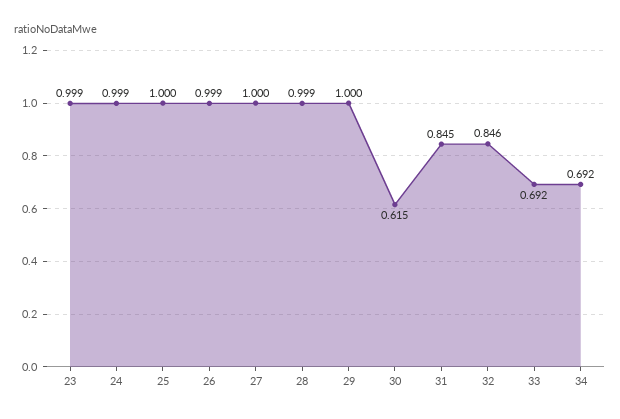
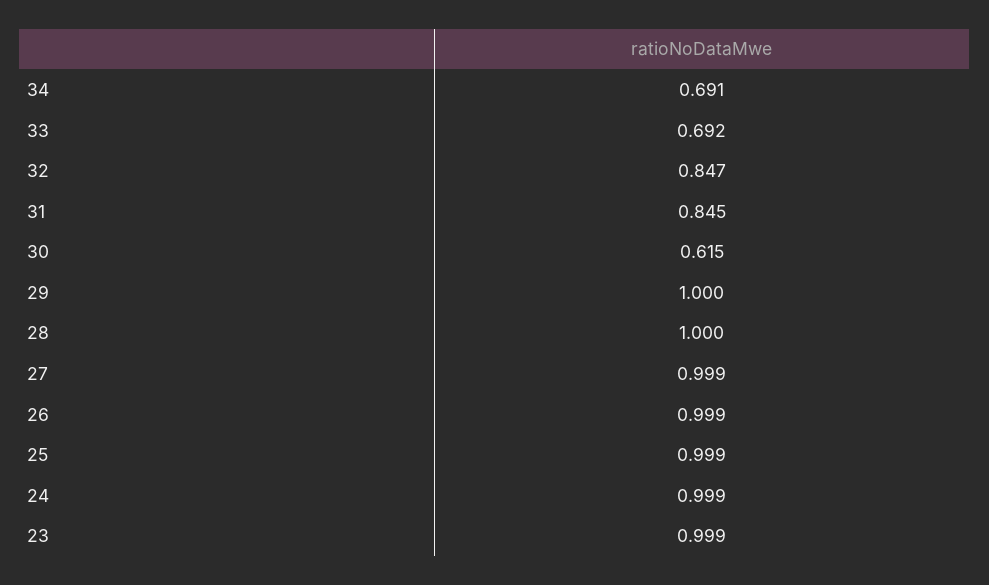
25: 1 -> 0.999
27: 1 -> 0.999
28: 0.999 -> 1
32: 0.846 -> 0.847
34: 0.692 -> 0.691

